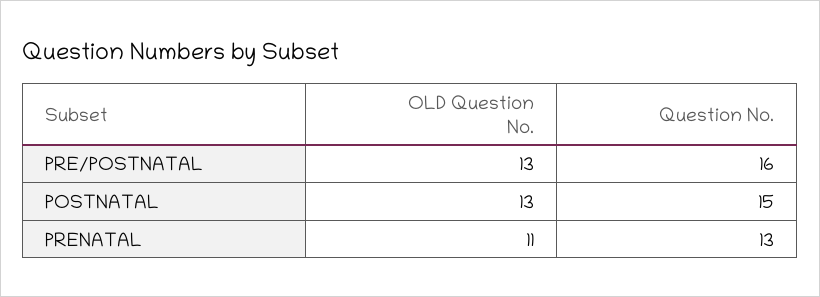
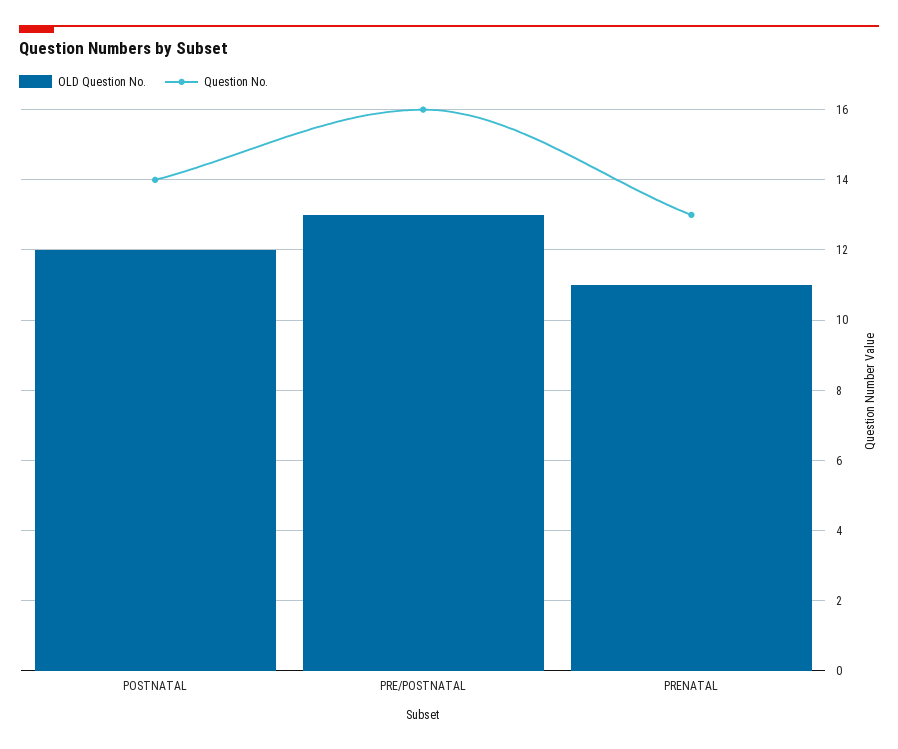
OLD Question No., POSTNATAL: 13 -> 12
Question No., POSTNATAL: 15 -> 14

